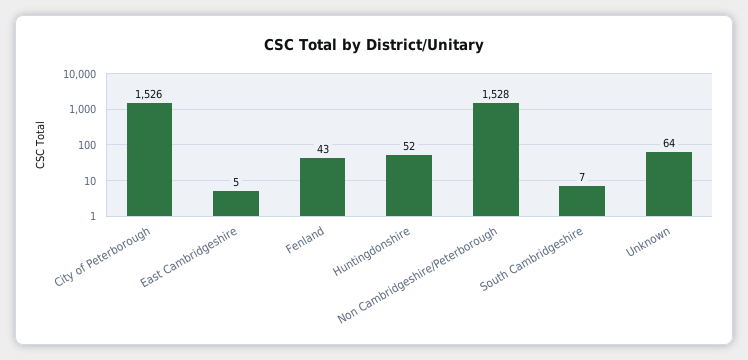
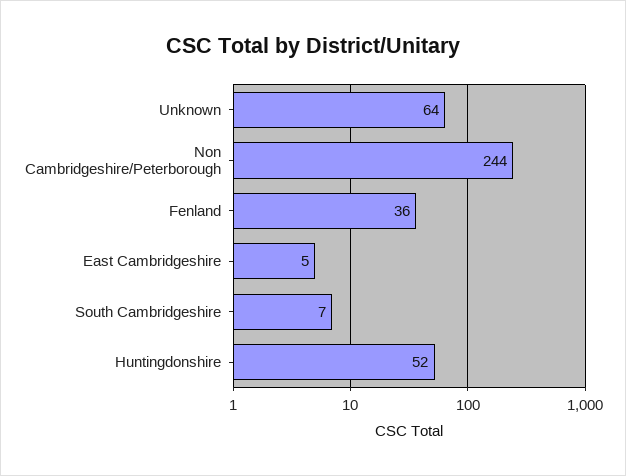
City of Peterborough: 1526 -> none
Fenland: 43 -> 36
Non Cambridgeshire/Peterborough: 1528 -> 244

